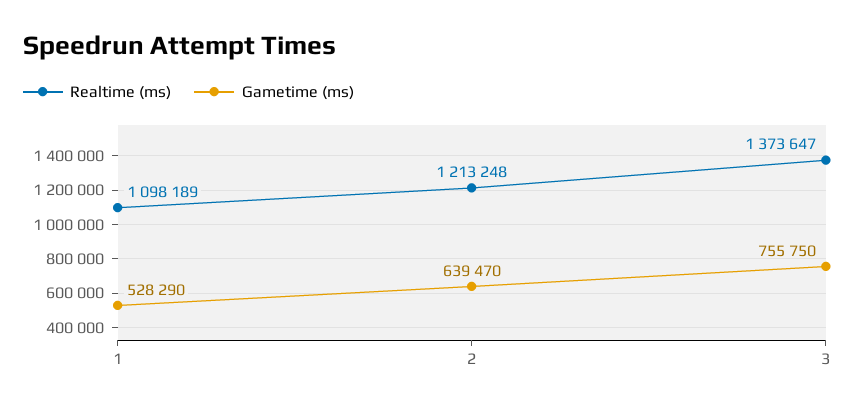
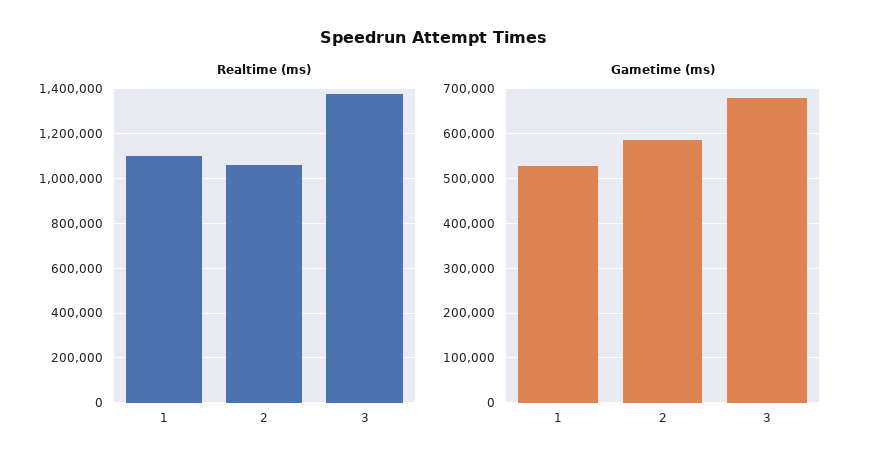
Realtime (ms), 2: 1213248 -> 1050000
Gametime (ms), 2: 639470 -> 580000
Gametime (ms), 3: 755750 -> 680000

